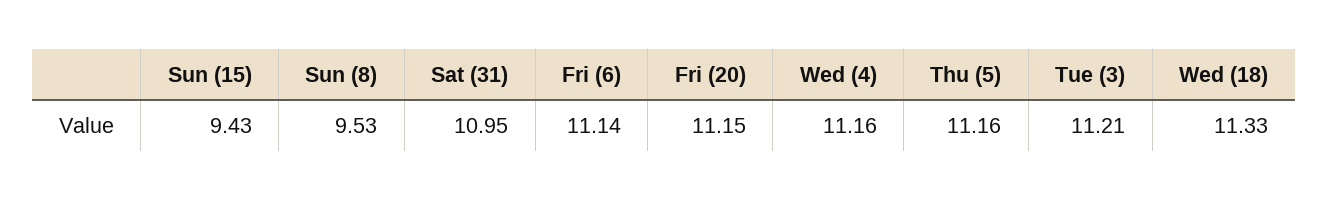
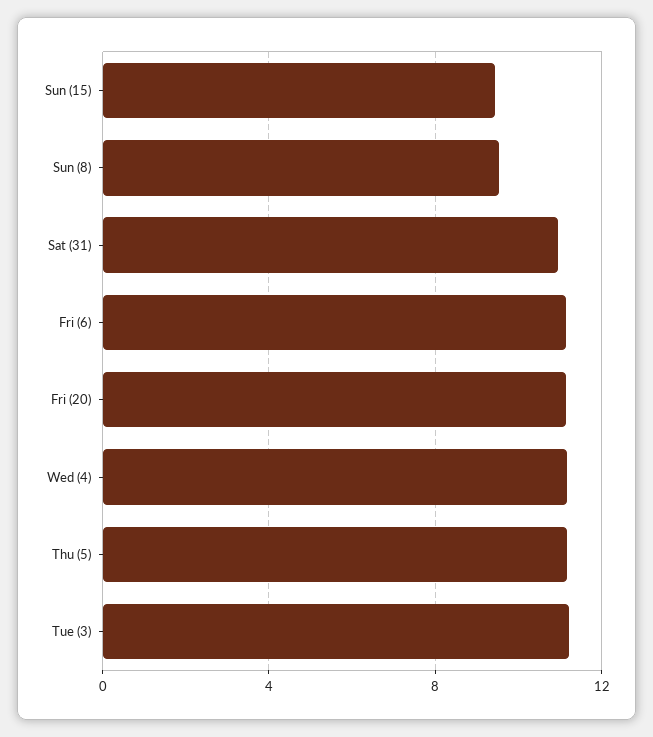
Wed (18): 11.33 -> none

